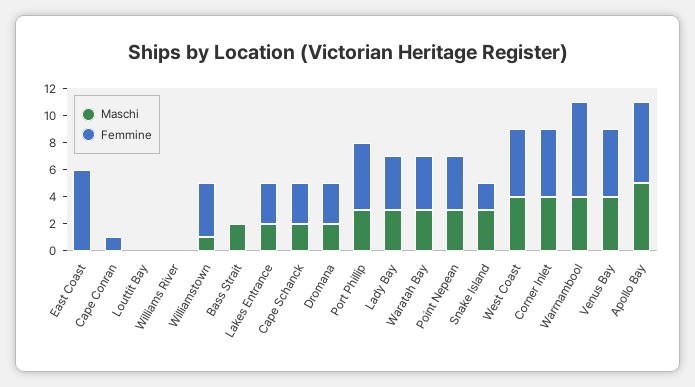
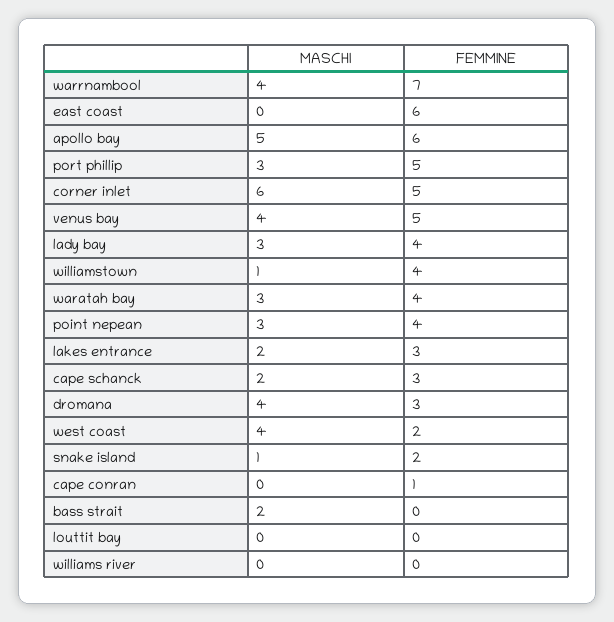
Maschi, Dromana: 2 -> 4
Maschi, Snake Island: 3 -> 1
Femmine, West Coast: 5 -> 2
Maschi, Corner Inlet: 4 -> 6

